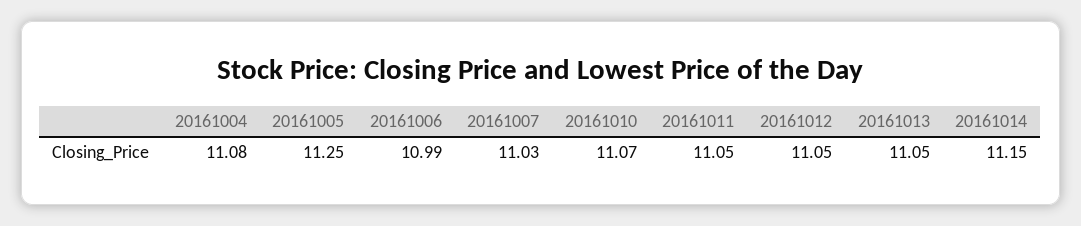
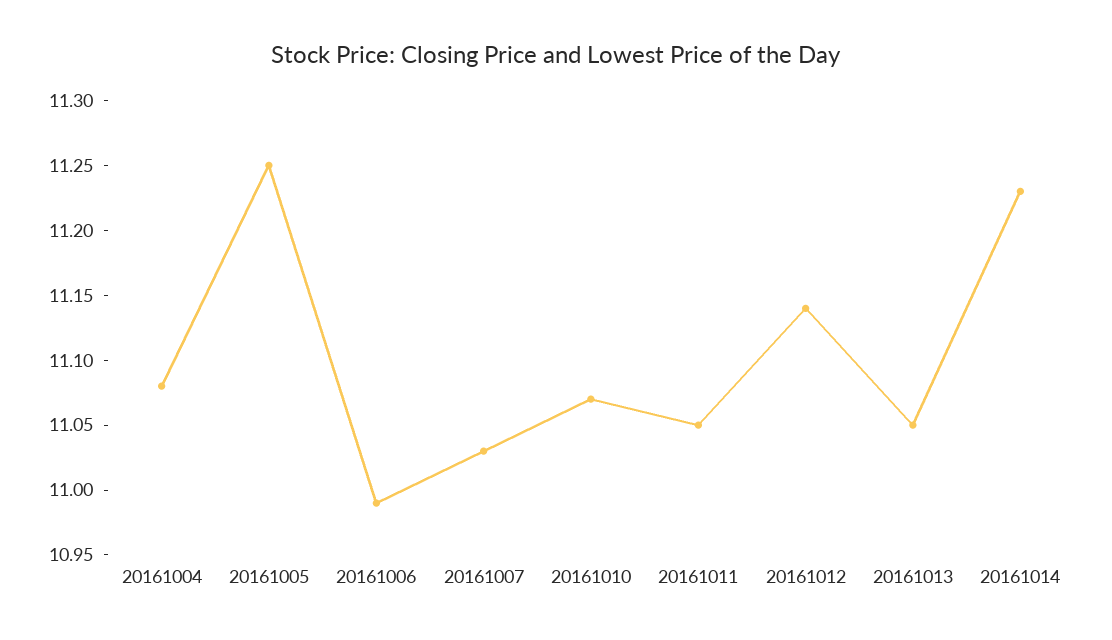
20161012: 11.05 -> 11.14
20161014: 11.15 -> 11.23

